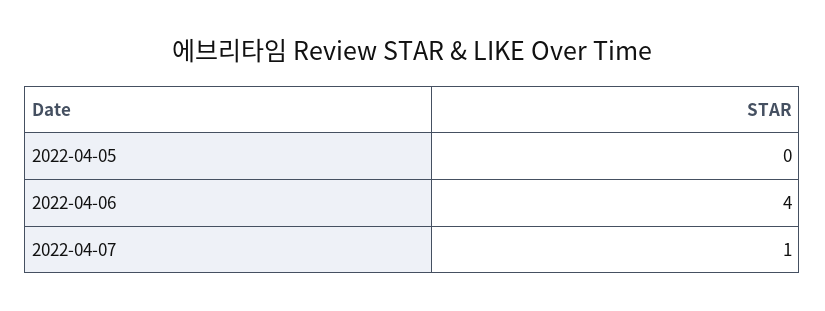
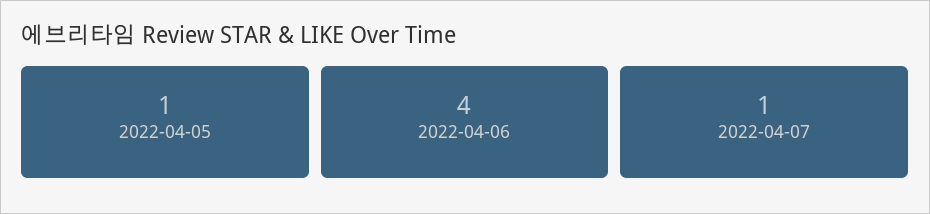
2022-04-05: 0 -> 1

